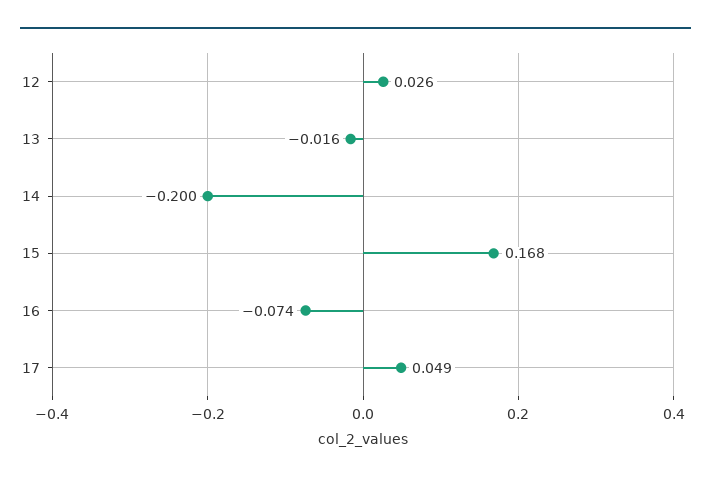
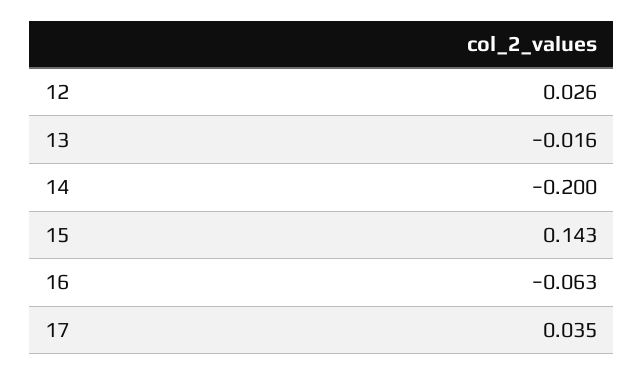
15: 0.168 -> 0.143
16: -0.074 -> -0.063
17: 0.049 -> 0.035

